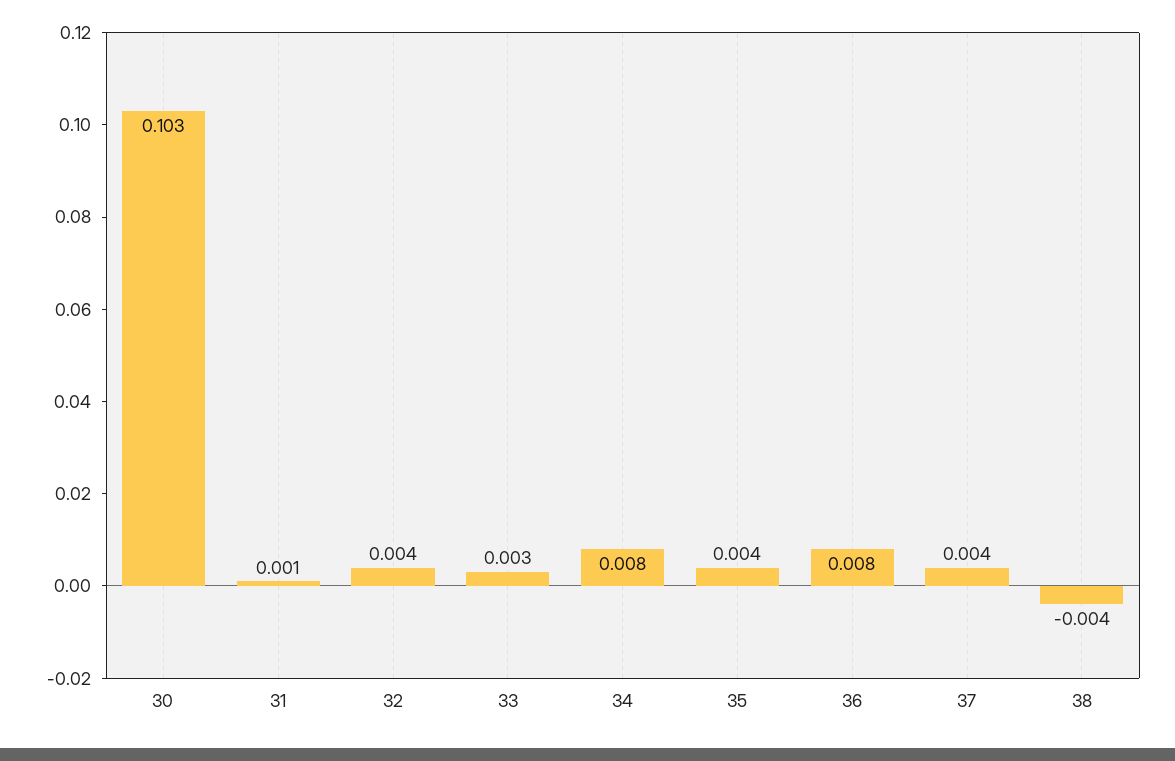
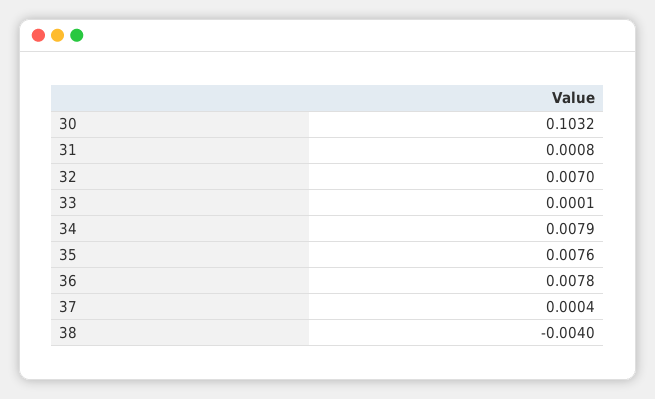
32: 0.004 -> 0.007
33: 0.003 -> 0.0001
35: 0.004 -> 0.0076
37: 0.004 -> 0.0004

